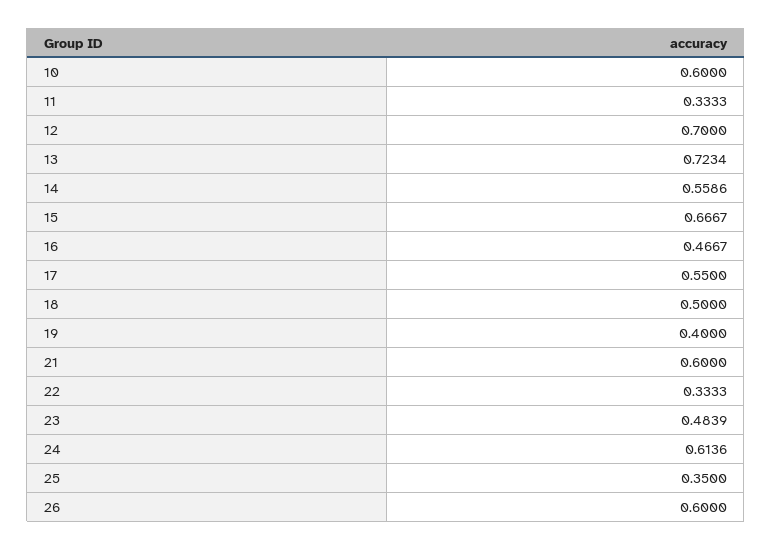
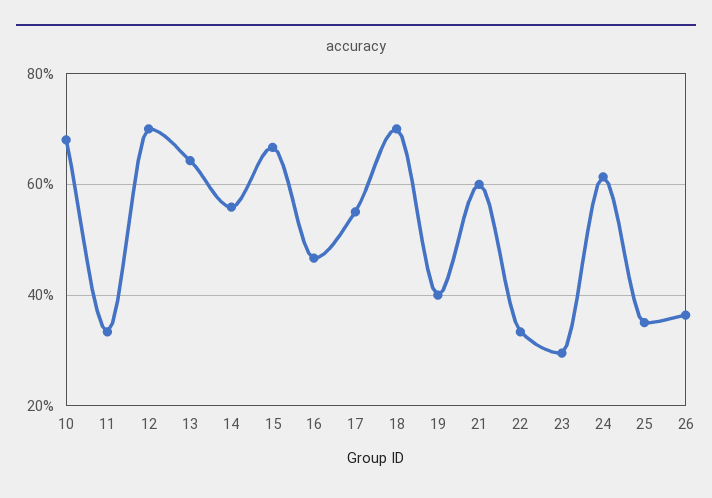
10: 0.6 -> 0.68
13: 0.7234 -> 0.64
18: 0.5 -> 0.7
23: 0.4839 -> 0.3
26: 0.6 -> 0.36

